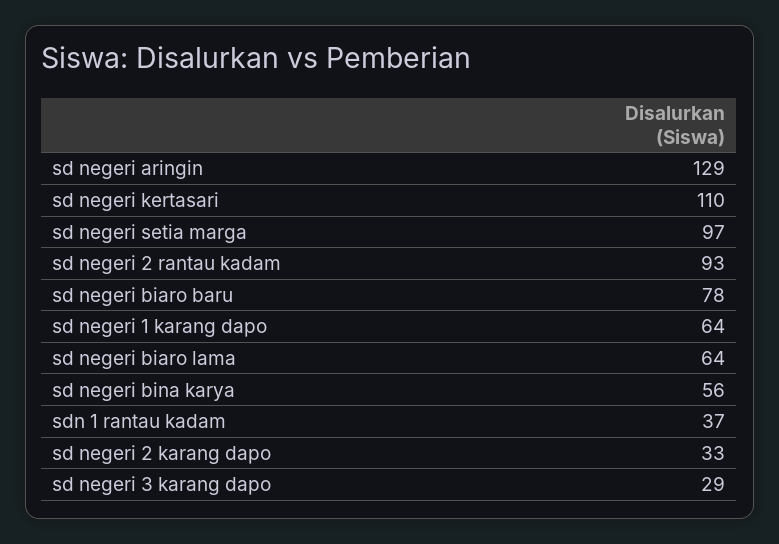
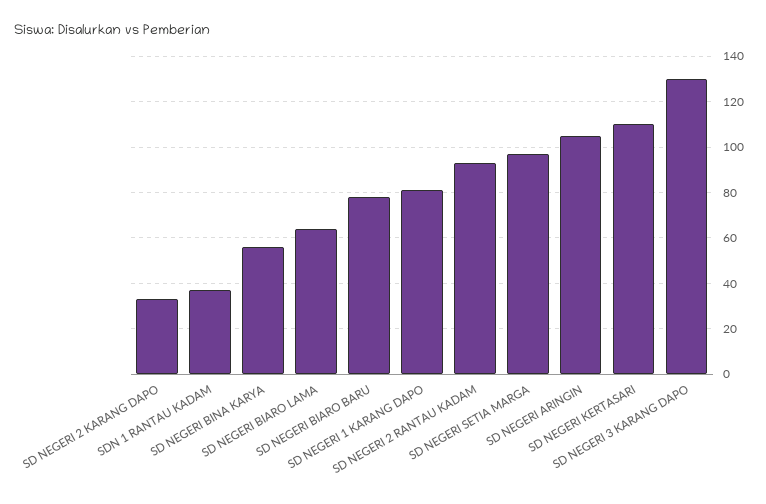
sd negeri aringin: 129 -> 105
sd negeri 1 karang dapo: 64 -> 80
sd negeri 3 karang dapo: 29 -> 130

